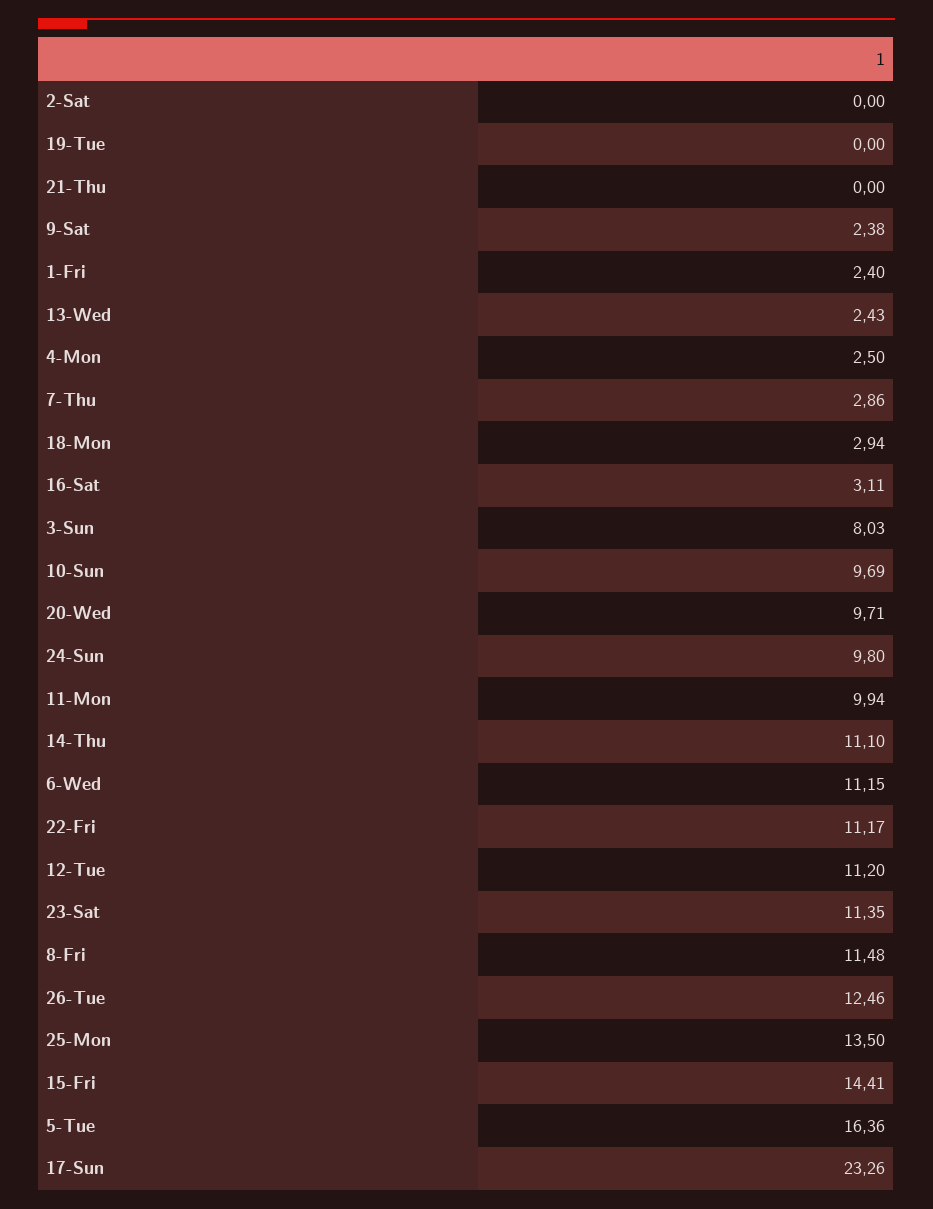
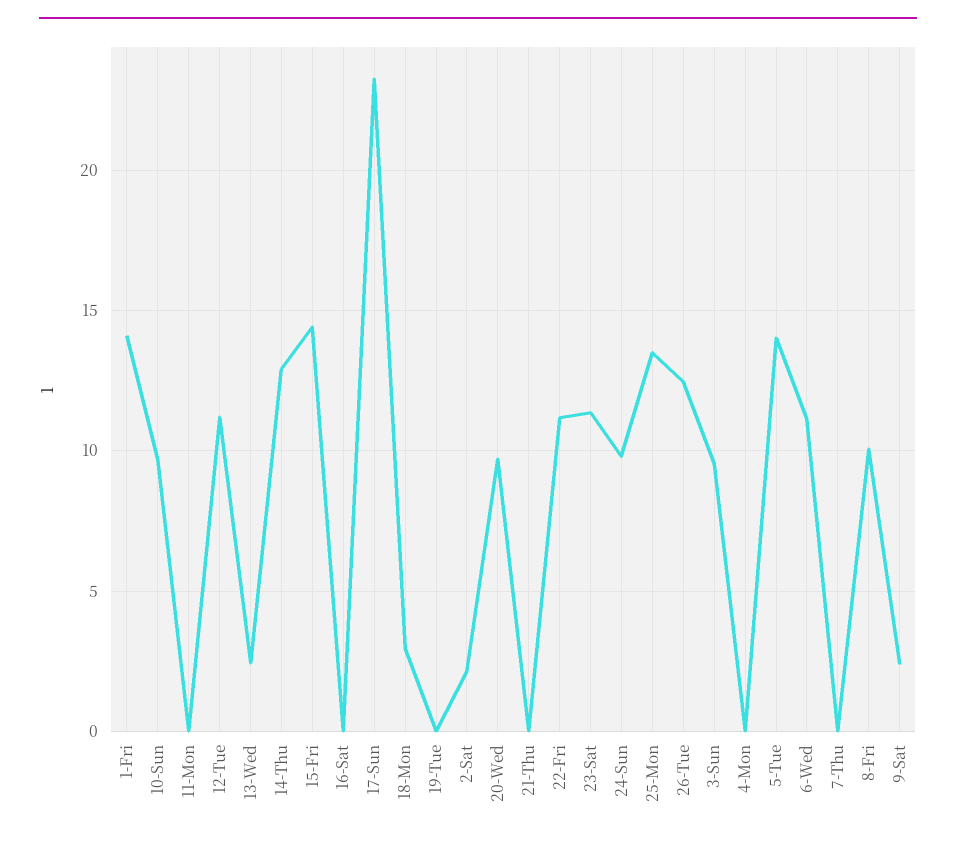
2-Sat: 0 -> 2
1-Fri: 2.4 -> 14
4-Mon: 2.5 -> 0
7-Thu: 2.86 -> 0
16-Sat: 3.11 -> 0
3-Sun: 8.03 -> 9.5
11-Mon: 9.94 -> 0
14-Thu: 11.1 -> 13
8-Fri: 11.48 -> 10
5-Tue: 16.36 -> 14

